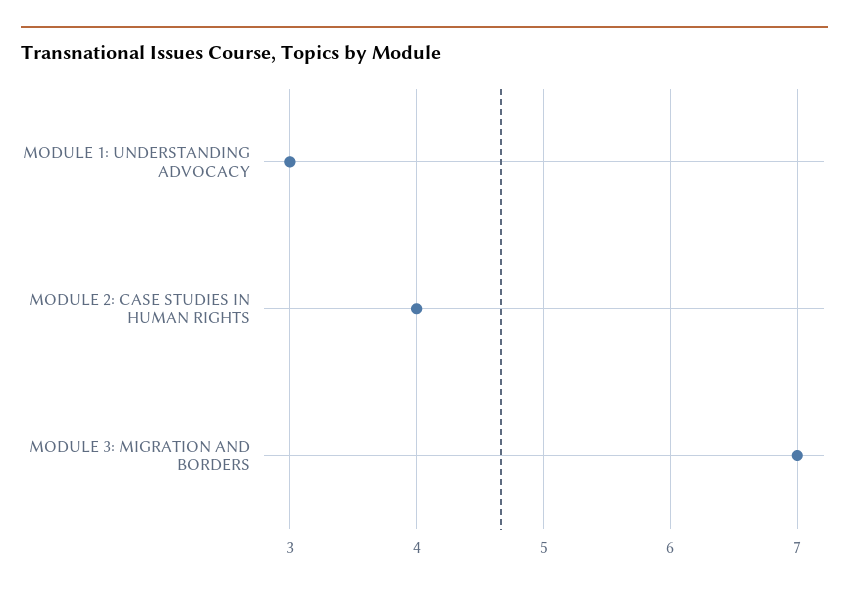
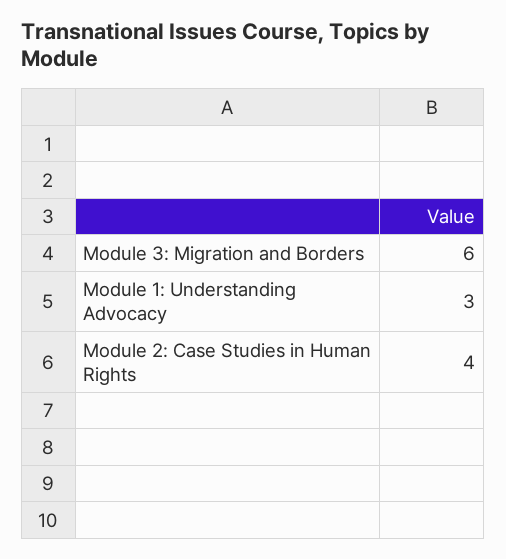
MODULE 3: MIGRATION AND BORDERS: 7 -> 6

